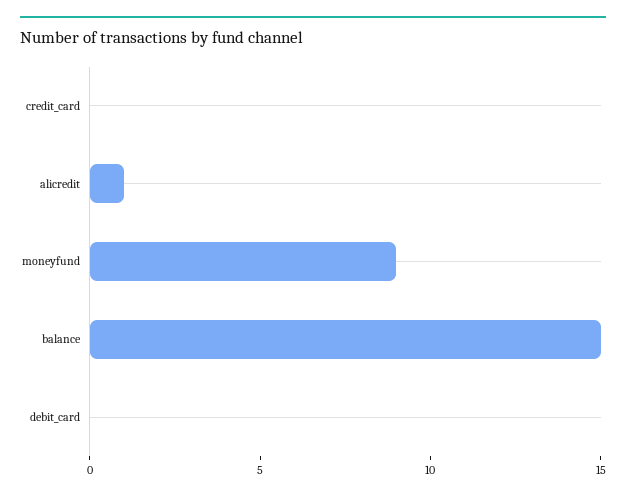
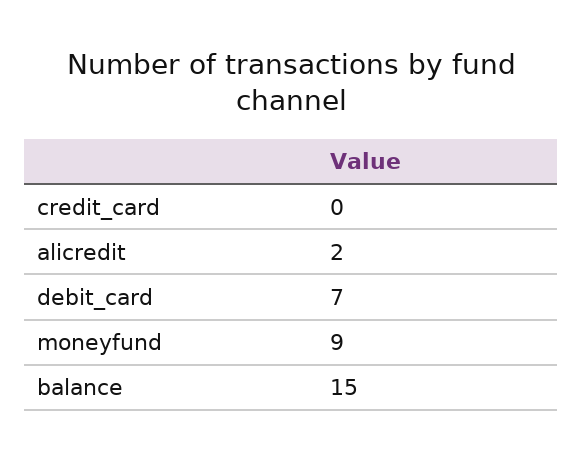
alicredit: 1 -> 2
debit_card: 0 -> 7

